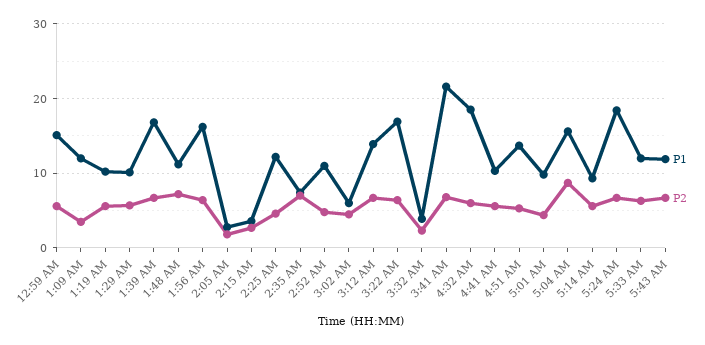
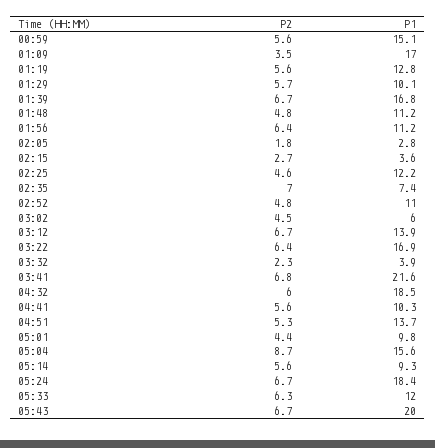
P1, 1:09 AM: 12 -> 17
P1, 1:19 AM: 10 -> 12.8
P2, 1:48 AM: 7 -> 4.8
P1, 1:56 AM: 16 -> 11.2
P1, 5:43 AM: 12 -> 20

